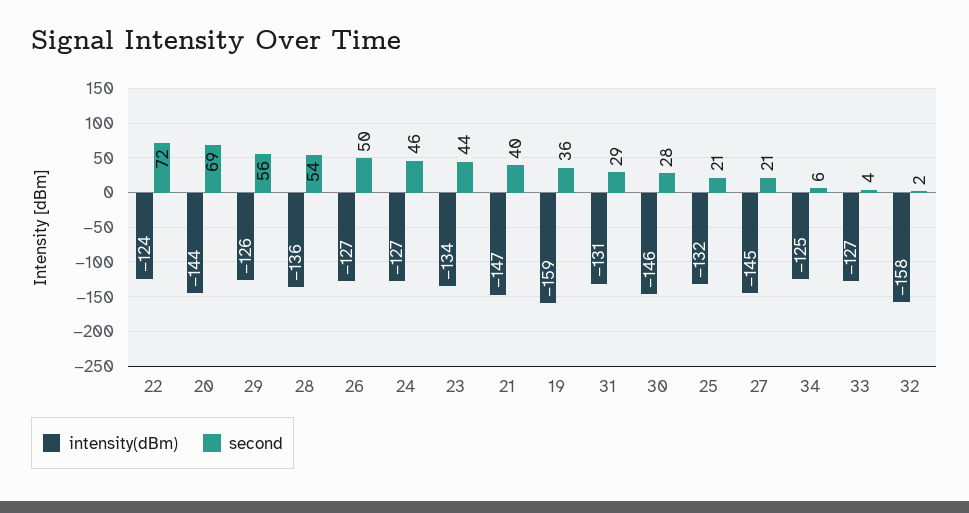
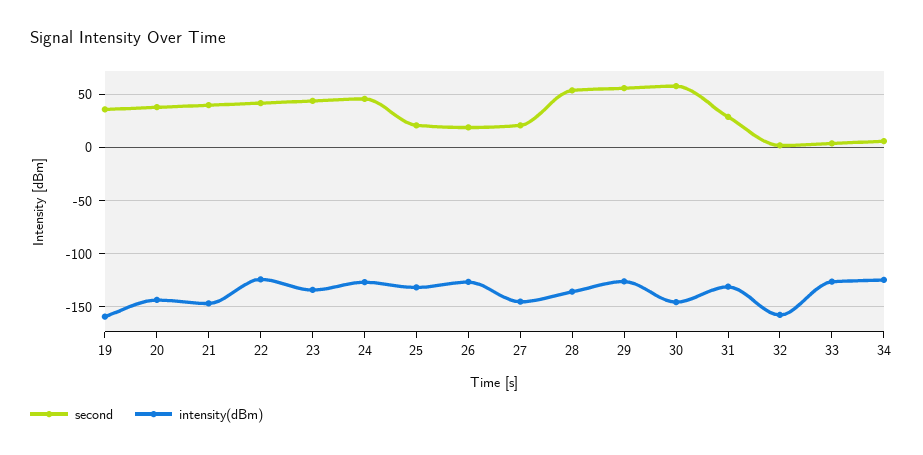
second, 22: 72 -> 40
second, 20: 69 -> 40
second, 26: 50 -> 20
second, 30: 28 -> 60

